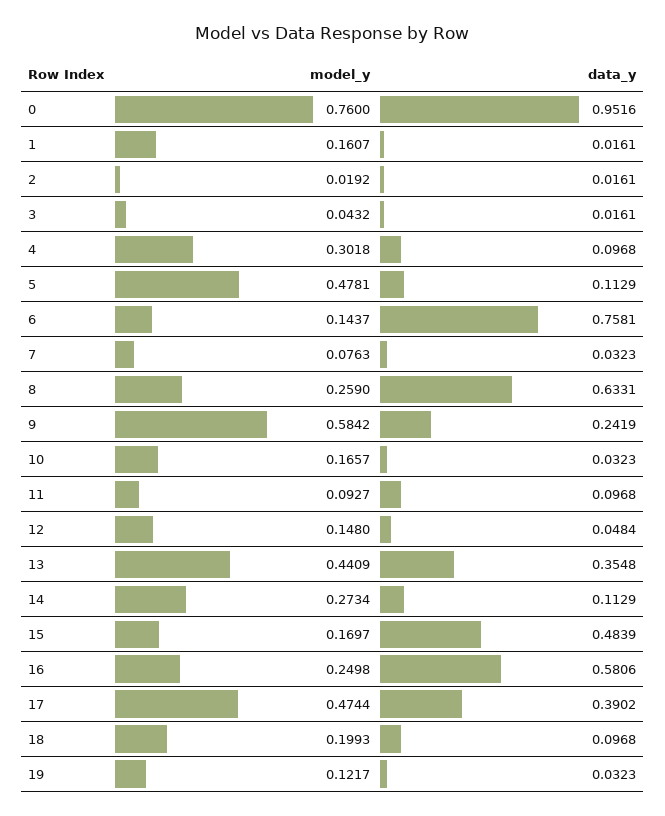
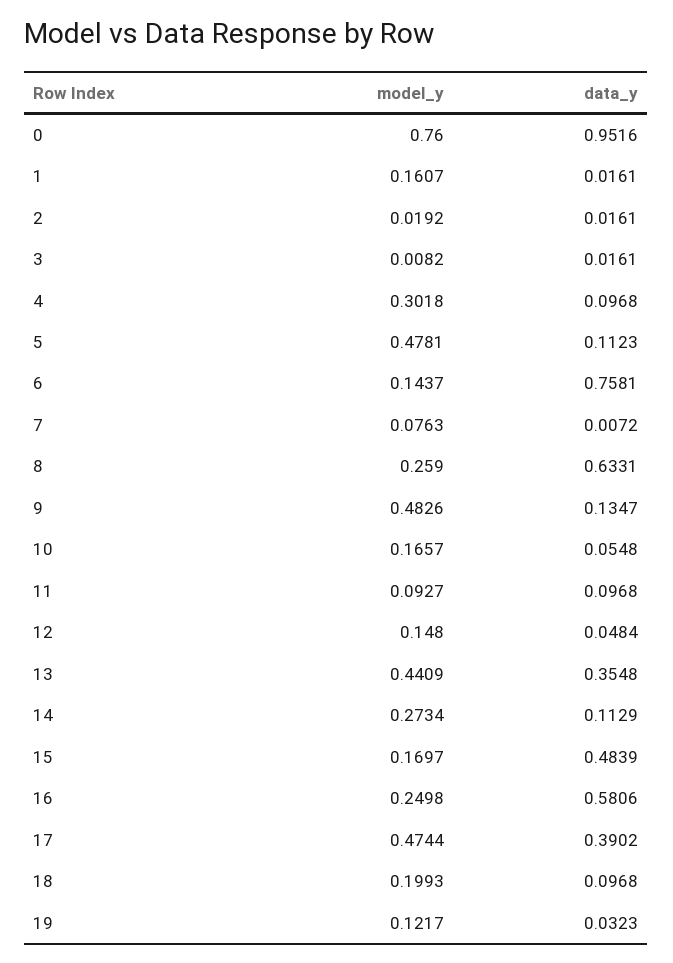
model_y, 3: 0.0432 -> 0.0082
data_y, 5: 0.1129 -> 0.1123
data_y, 7: 0.0323 -> 0.0072
model_y, 9: 0.5842 -> 0.4826
data_y, 9: 0.2419 -> 0.1347
data_y, 10: 0.0323 -> 0.0548

